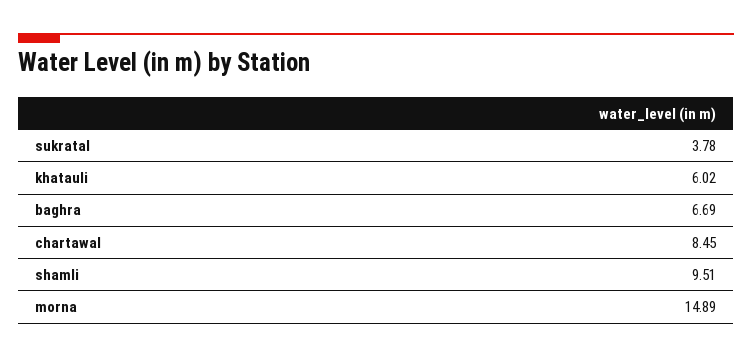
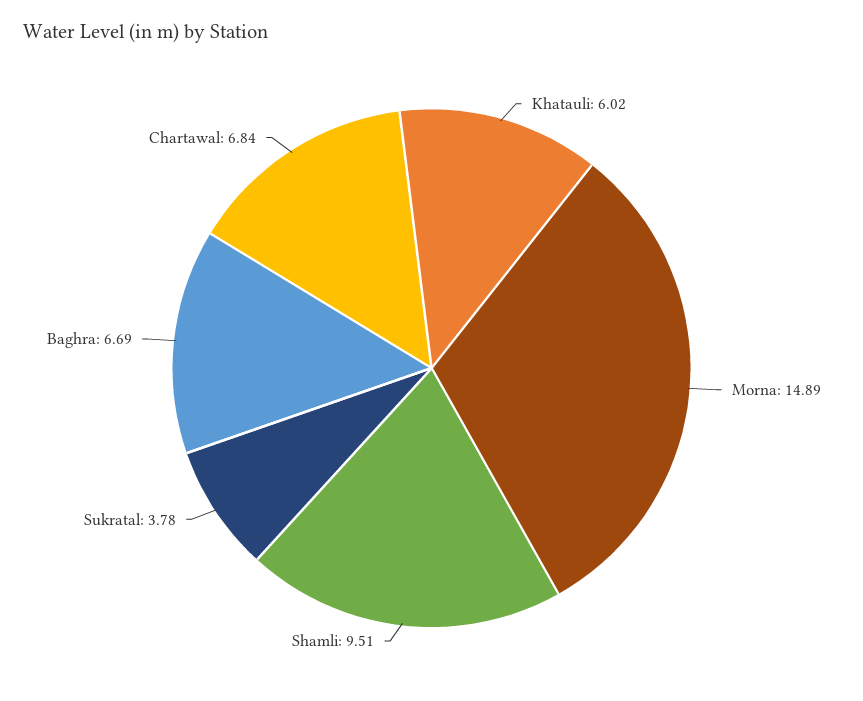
chartawal: 8.45 -> 6.84

